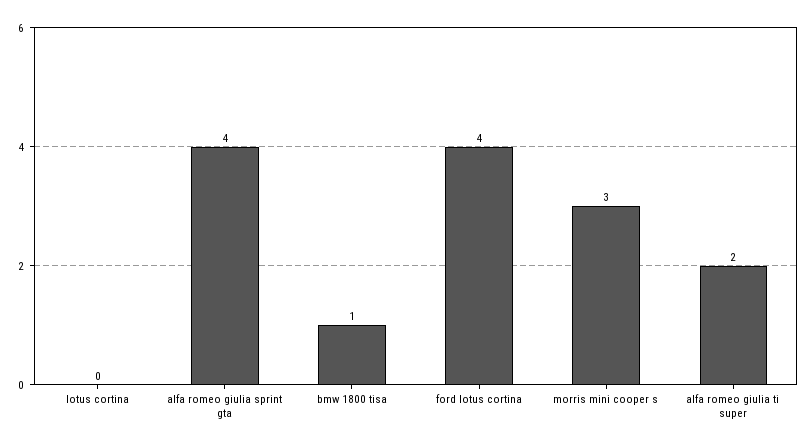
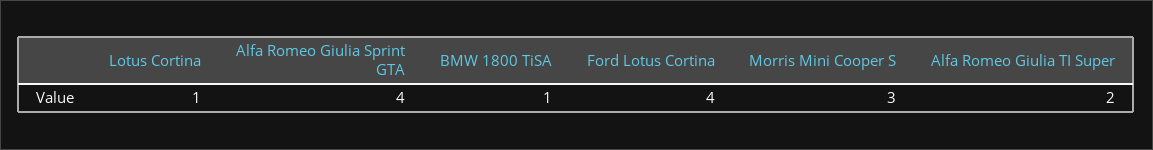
lotus cortina: 0 -> 1

